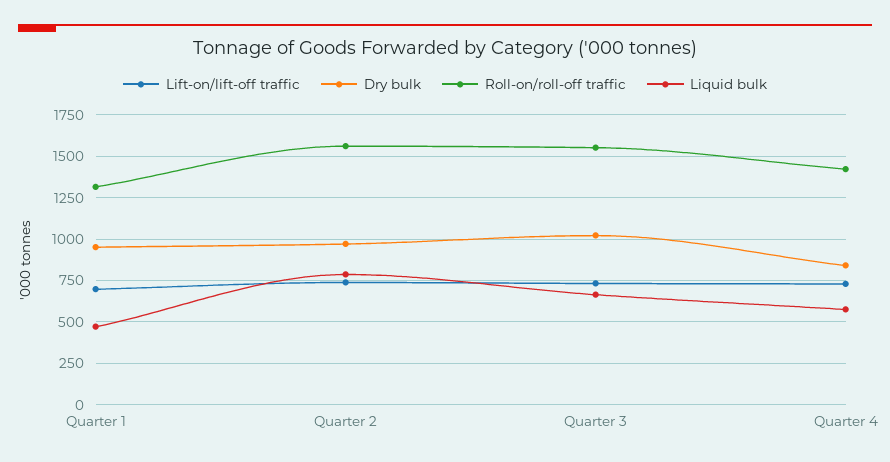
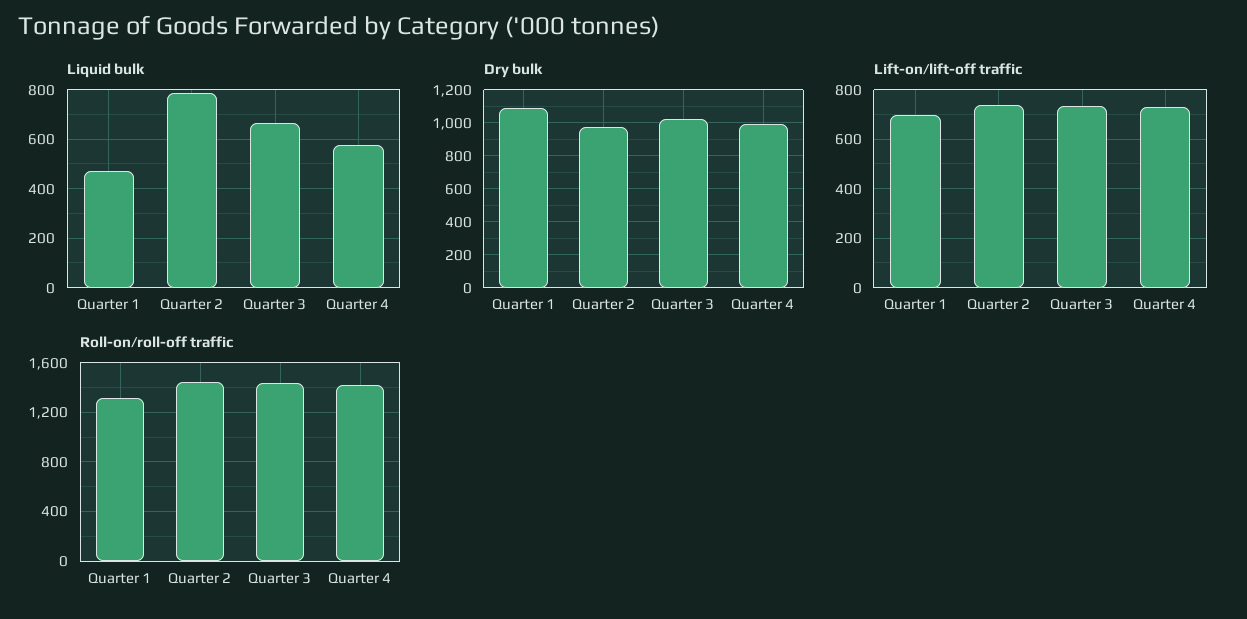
Dry bulk, Quarter 1: 950 -> 1100
Roll-on/roll-off traffic, Quarter 2: 1550 -> 1450
Roll-on/roll-off traffic, Quarter 3: 1550 -> 1450
Dry bulk, Quarter 4: 850 -> 1000

